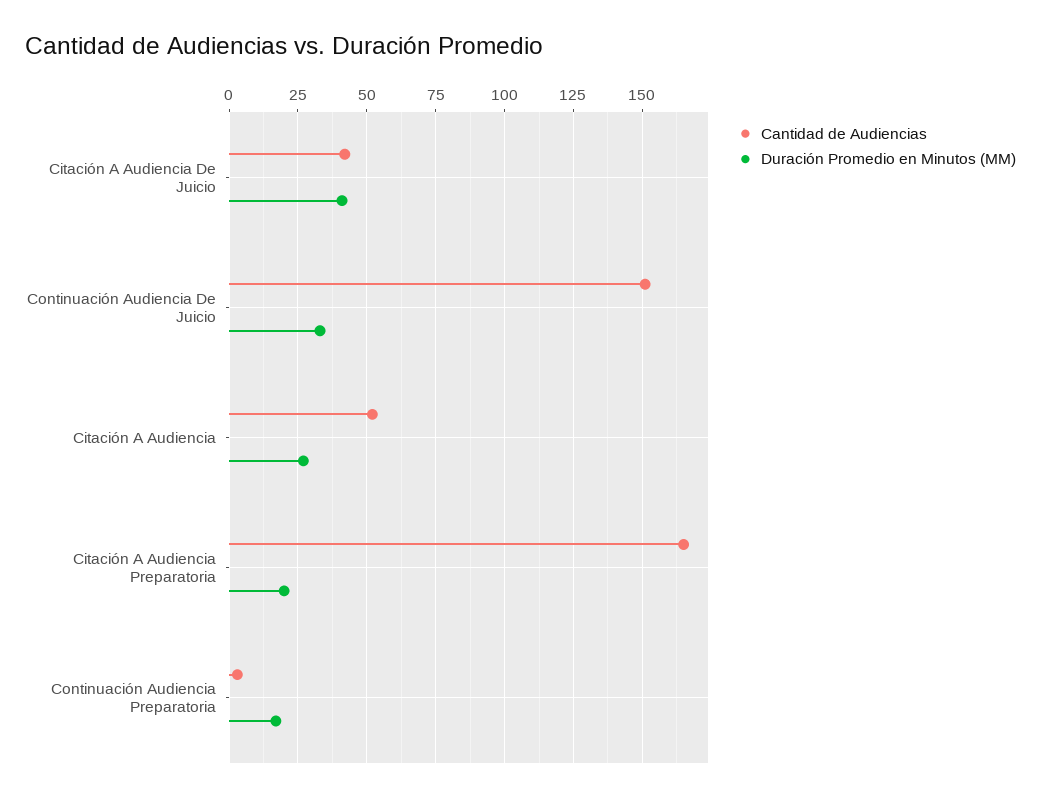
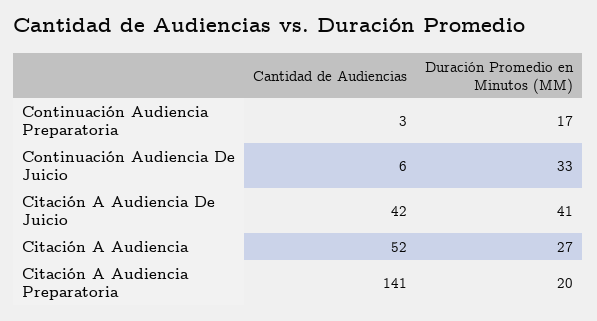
Cantidad de Audiencias, Continuación Audiencia De Juicio: 150 -> 6
Cantidad de Audiencias, Citación A Audiencia Preparatoria: 165 -> 141

